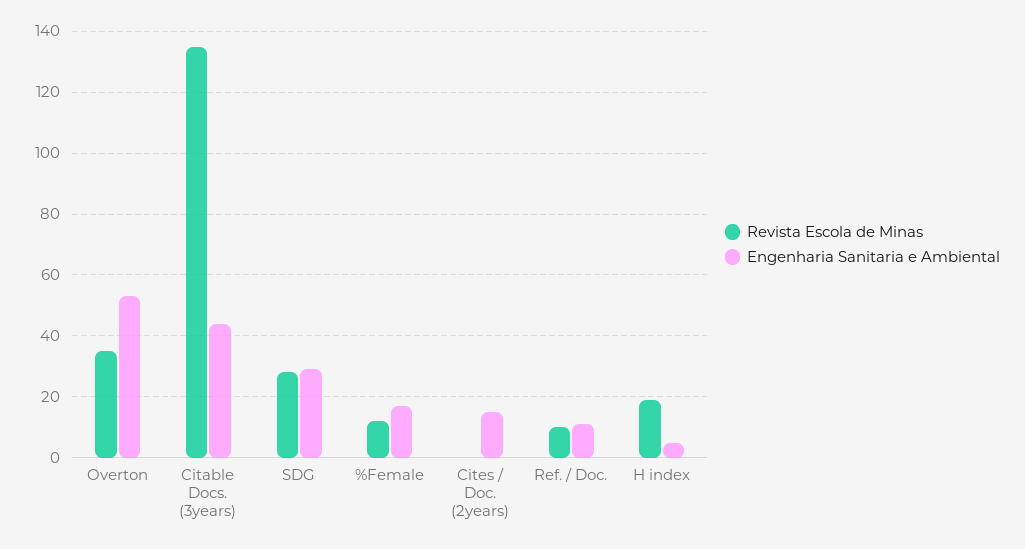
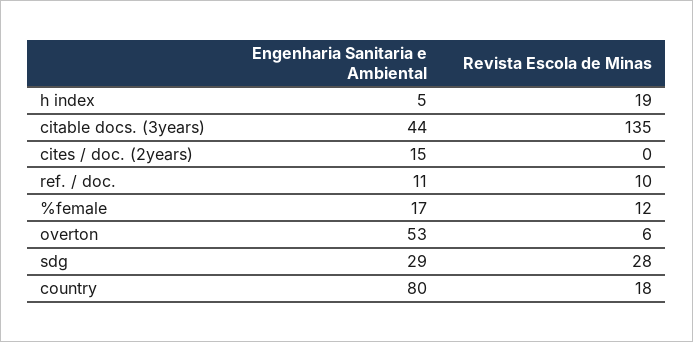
Revista Escola de Minas, Overton: 35 -> 6
Engenharia Sanitaria e Ambiental, country: none -> 80
Revista Escola de Minas, country: none -> 18

